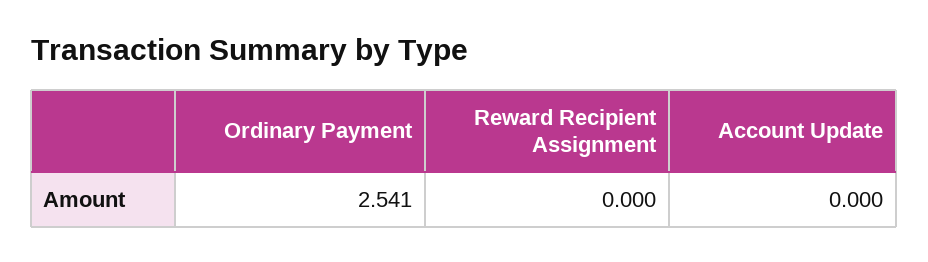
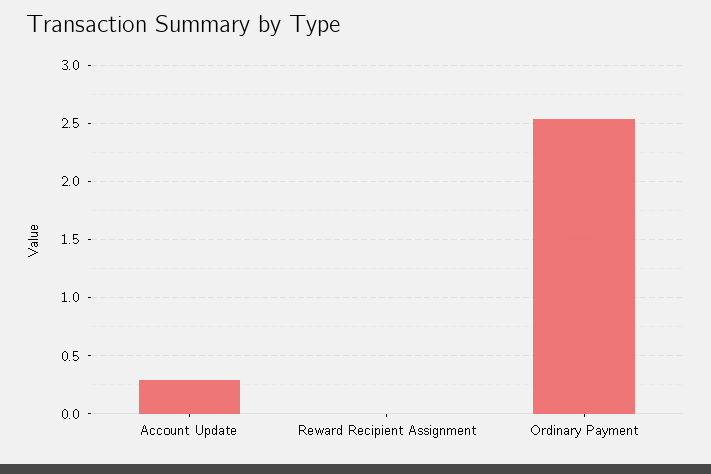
Account Update: 0 -> 0.3

